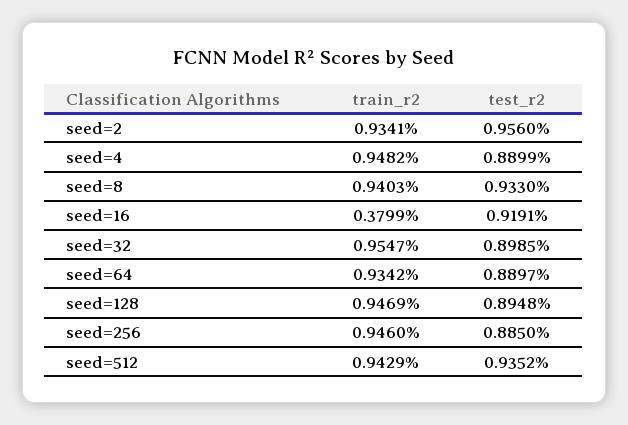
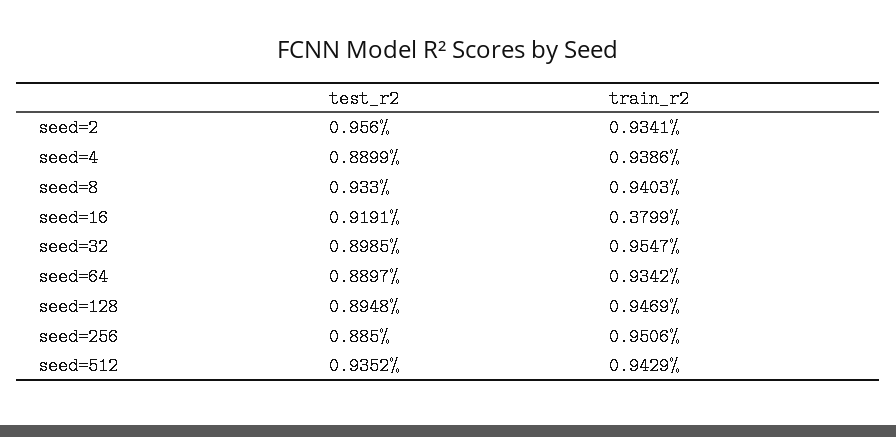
train_r2, seed=4: 0.9482 -> 0.9386
train_r2, seed=256: 0.946 -> 0.9506

